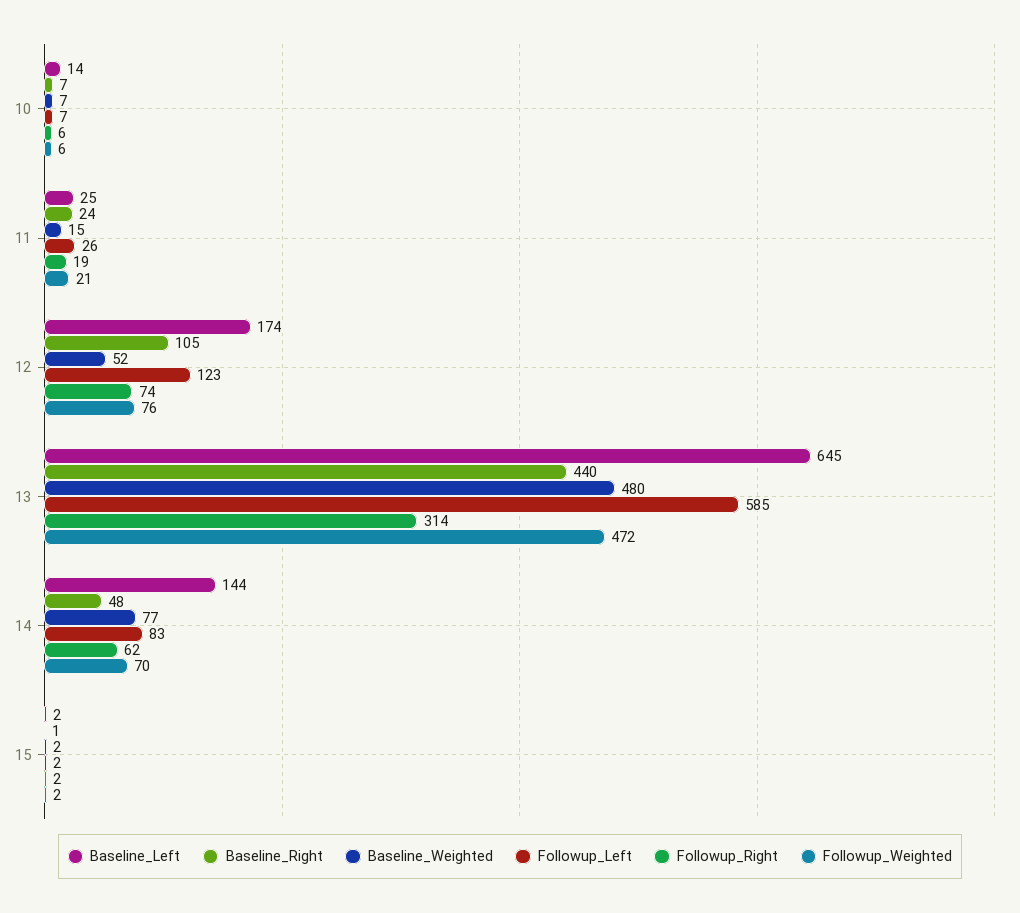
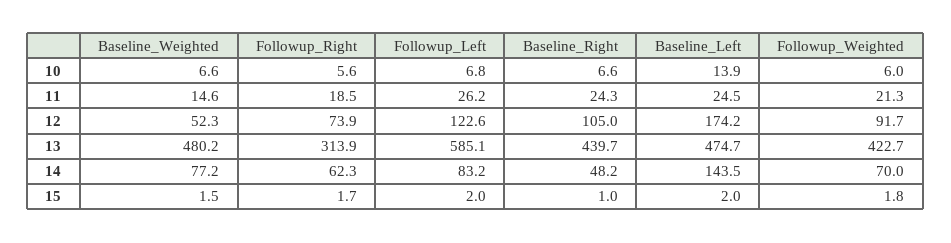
Followup_Weighted, 12: 76 -> 91.7
Baseline_Left, 13: 645 -> 474.7
Followup_Weighted, 13: 472 -> 422.7

